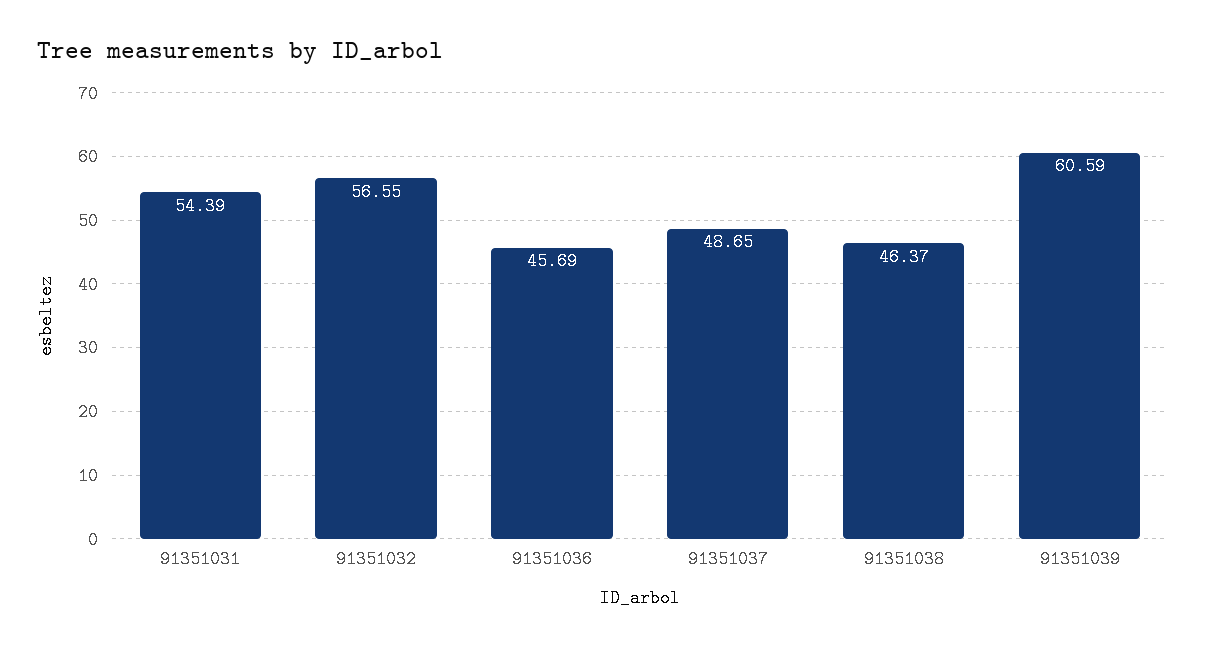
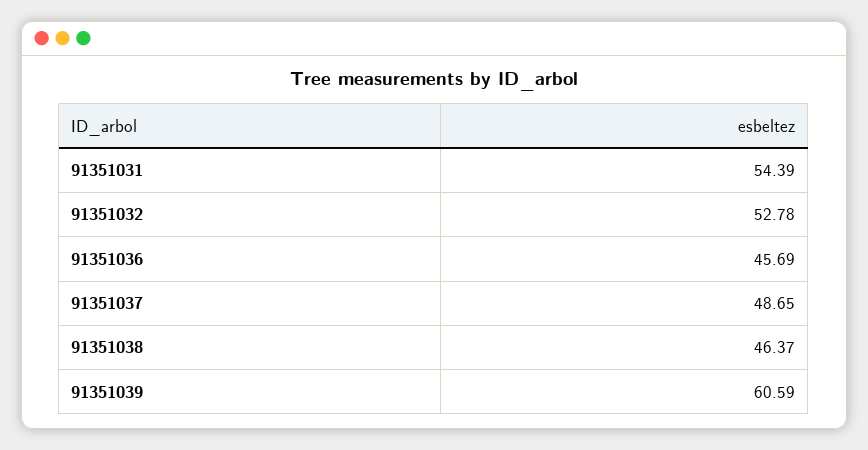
91351032: 56.55 -> 52.78

